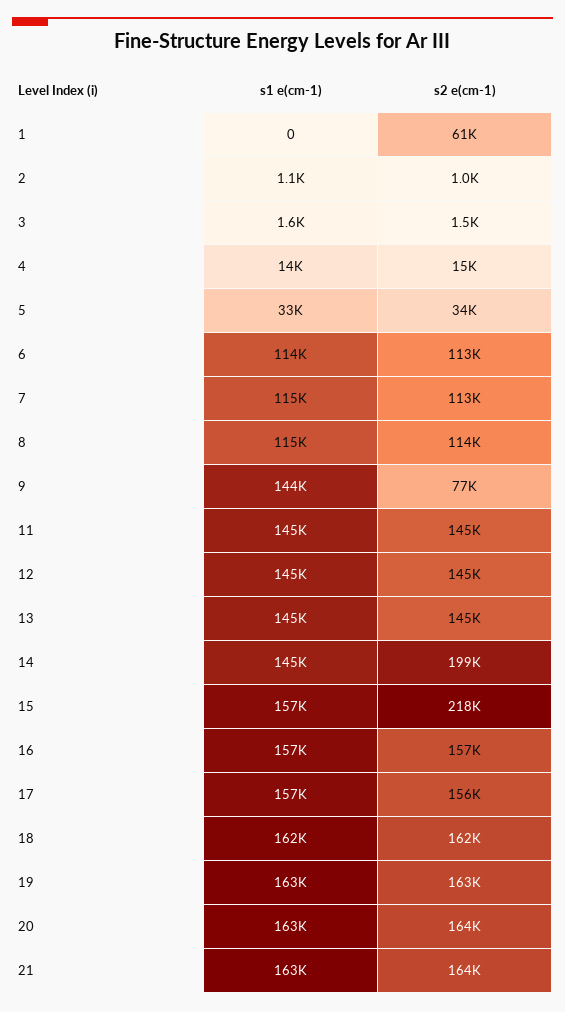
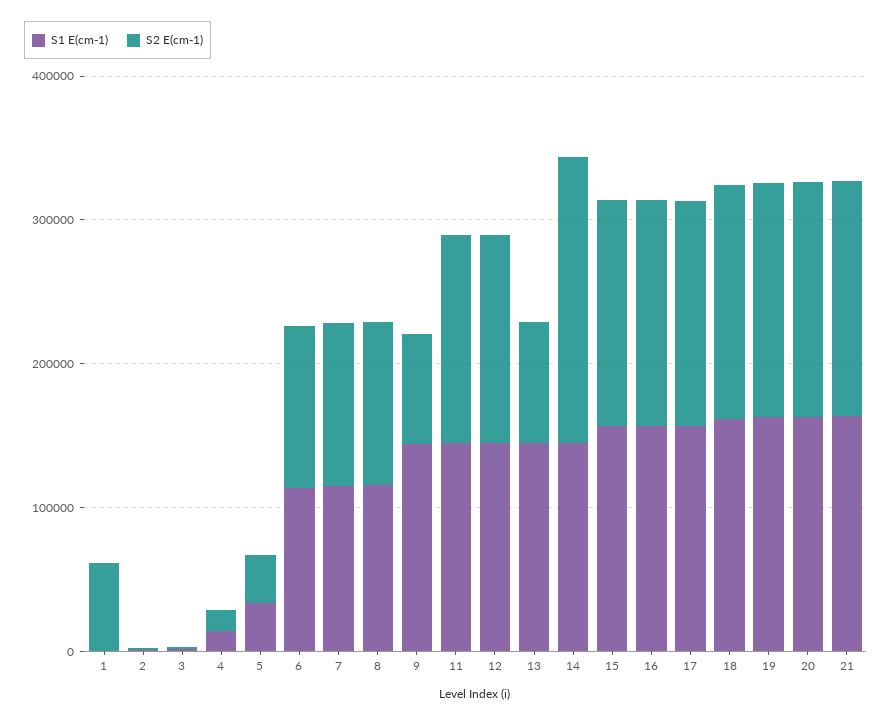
s2 e(cm-1), 13: 145000 -> 80000
s2 e(cm-1), 15: 218000 -> 160000

